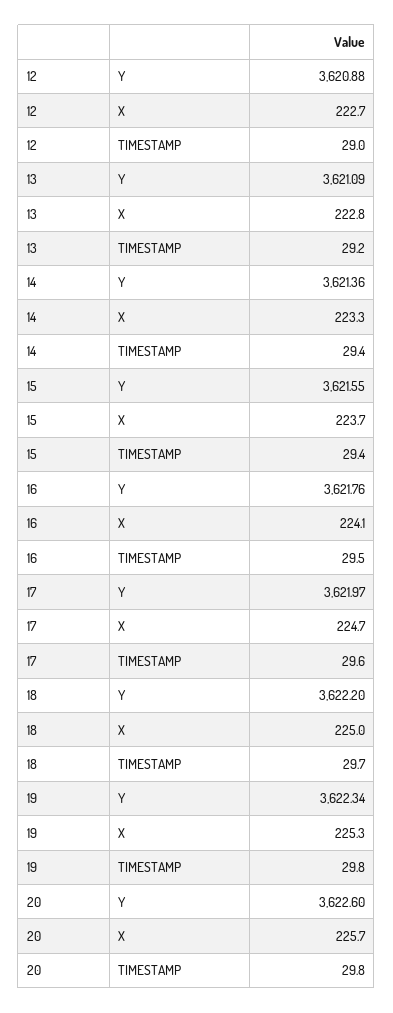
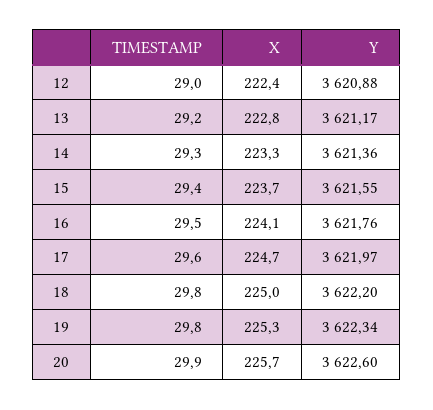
12, X: 222.7 -> 222.4
13, Y: 3621.09 -> 3621.17
14, TIMESTAMP: 29.4 -> 29.3
18, TIMESTAMP: 29.7 -> 29.8
20, TIMESTAMP: 29.8 -> 29.9

